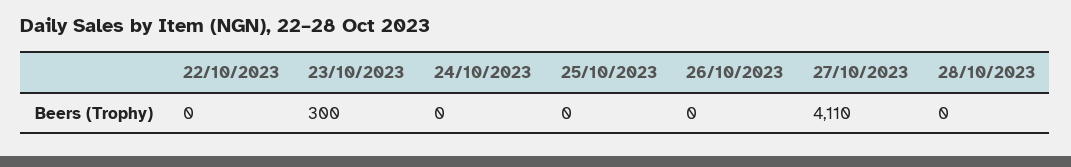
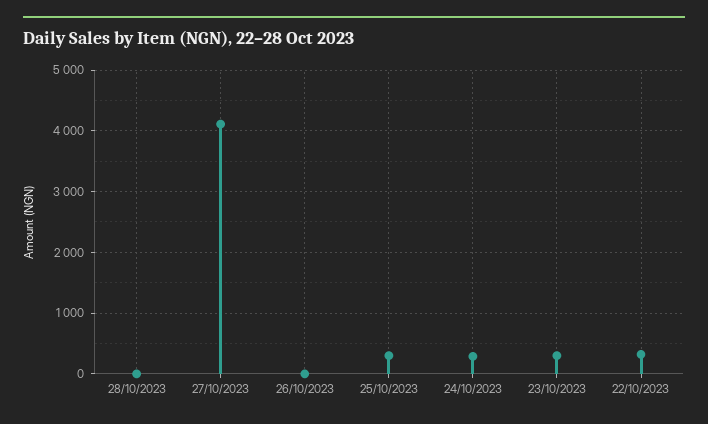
22/10/2023: 0 -> 300
24/10/2023: 0 -> 300
25/10/2023: 0 -> 300

